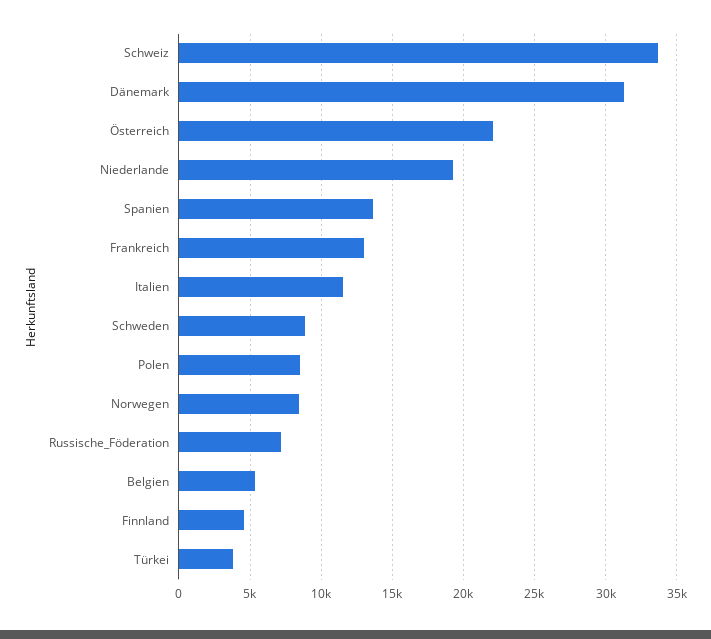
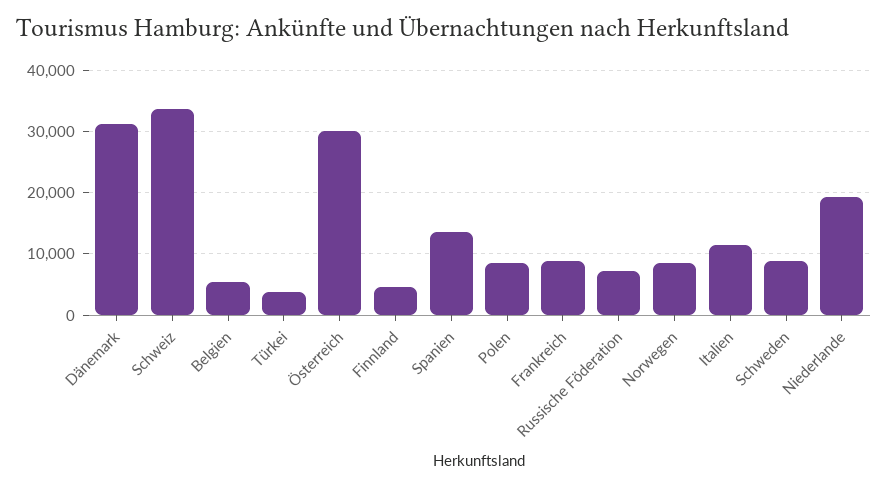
Österreich: 22000 -> 30000
Frankreich: 13000 -> 9000

